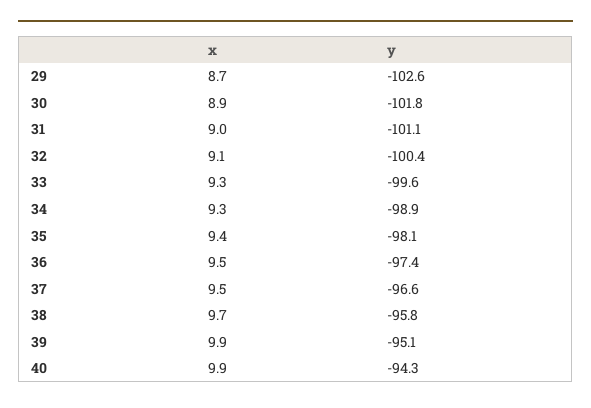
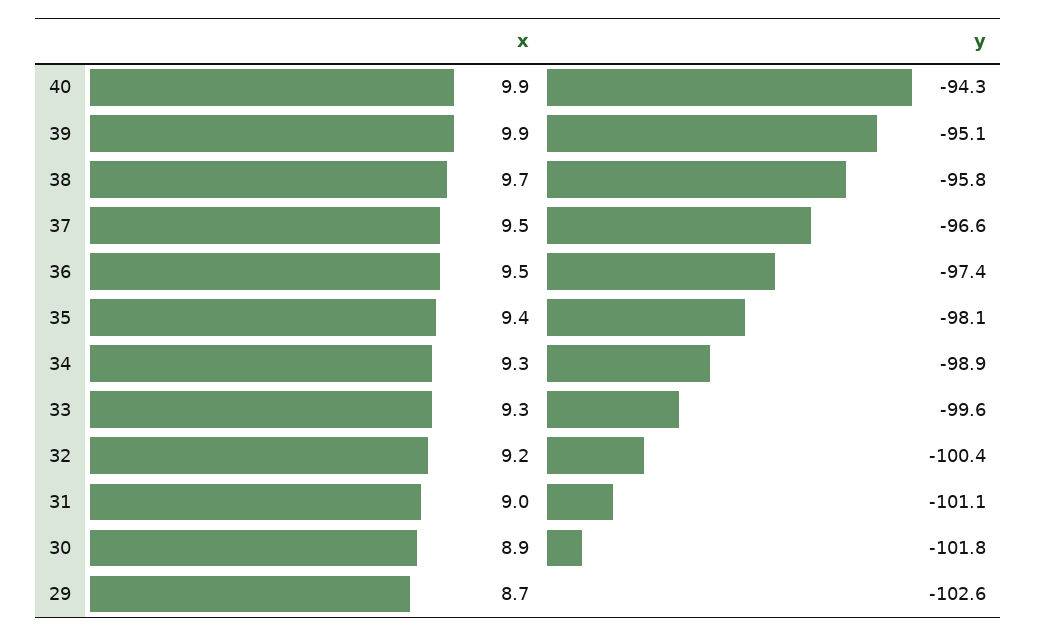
x, 32: 9.1 -> 9.2

